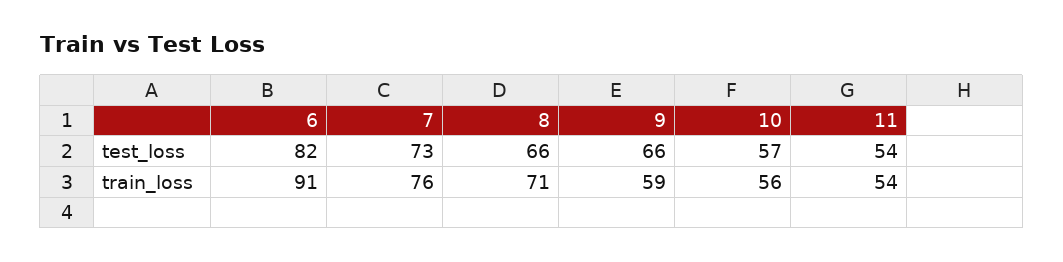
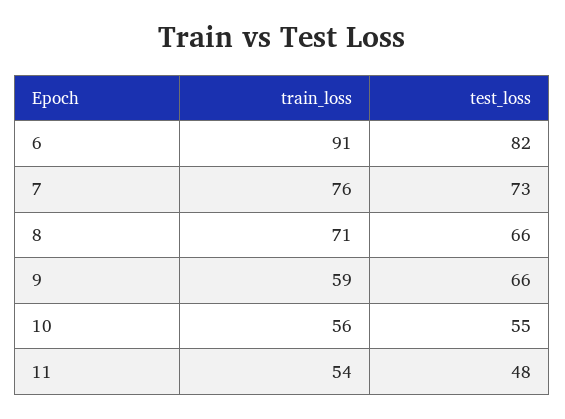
10, test_loss: 57 -> 55
11, test_loss: 54 -> 48

